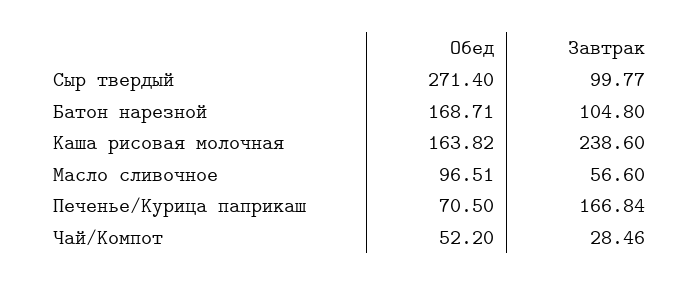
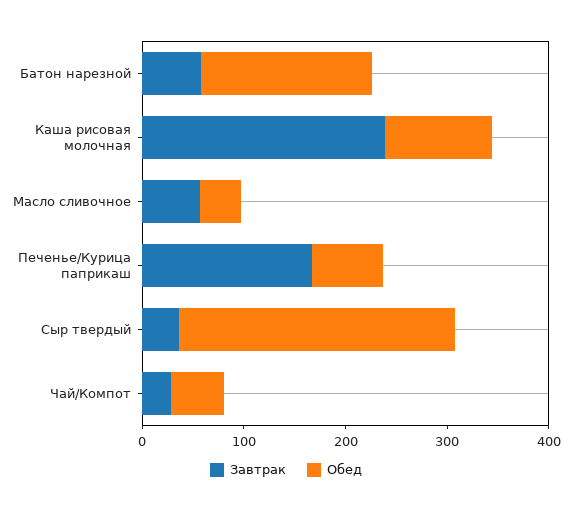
Завтрак, Сыр твердый: 99.77 -> 40
Завтрак, Батон нарезной: 104.8 -> 60
Обед, Каша рисовая молочная: 163.82 -> 100
Обед, Масло сливочное: 96.51 -> 40

